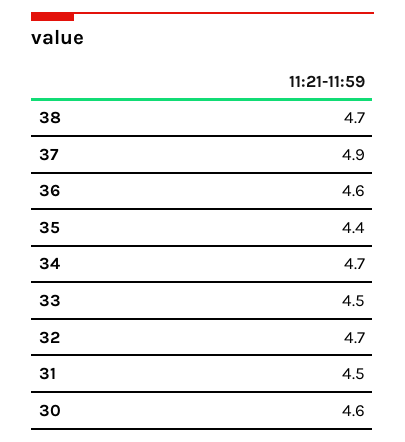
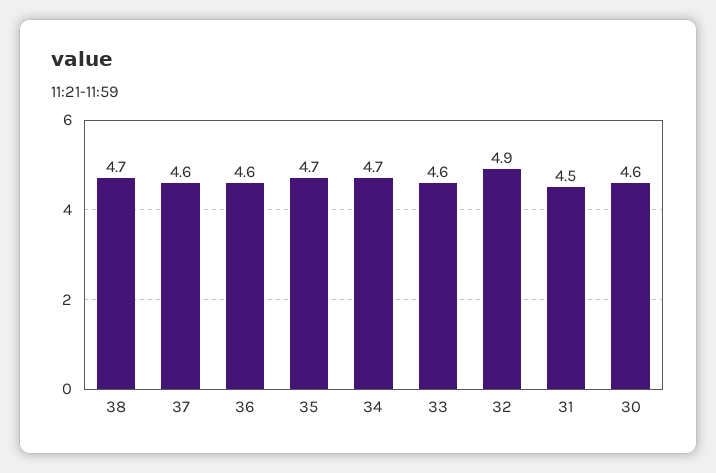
37: 4.9 -> 4.6
35: 4.4 -> 4.7
33: 4.5 -> 4.6
32: 4.7 -> 4.9

